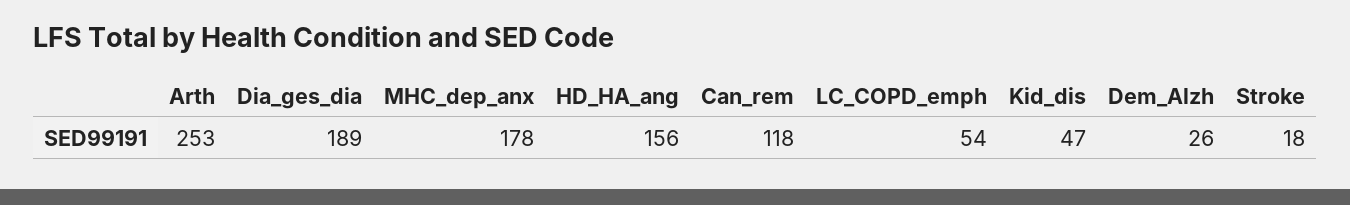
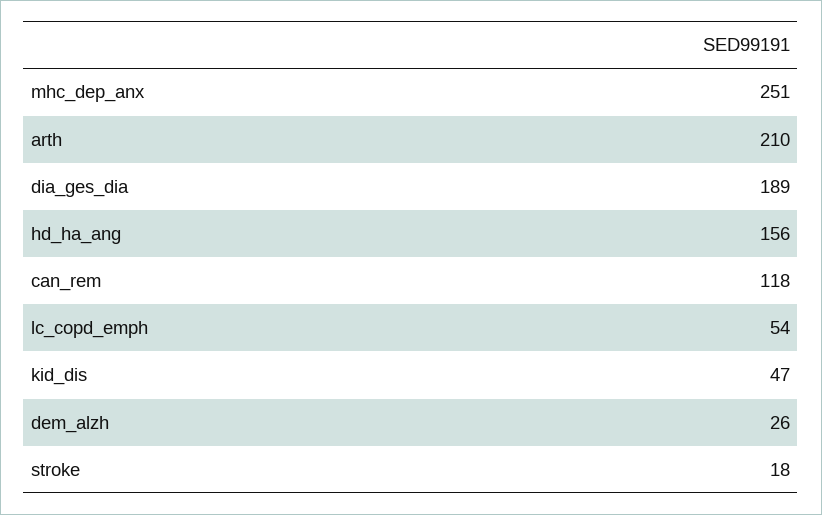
Arth: 253 -> 210
MHC_dep_anx: 178 -> 251

